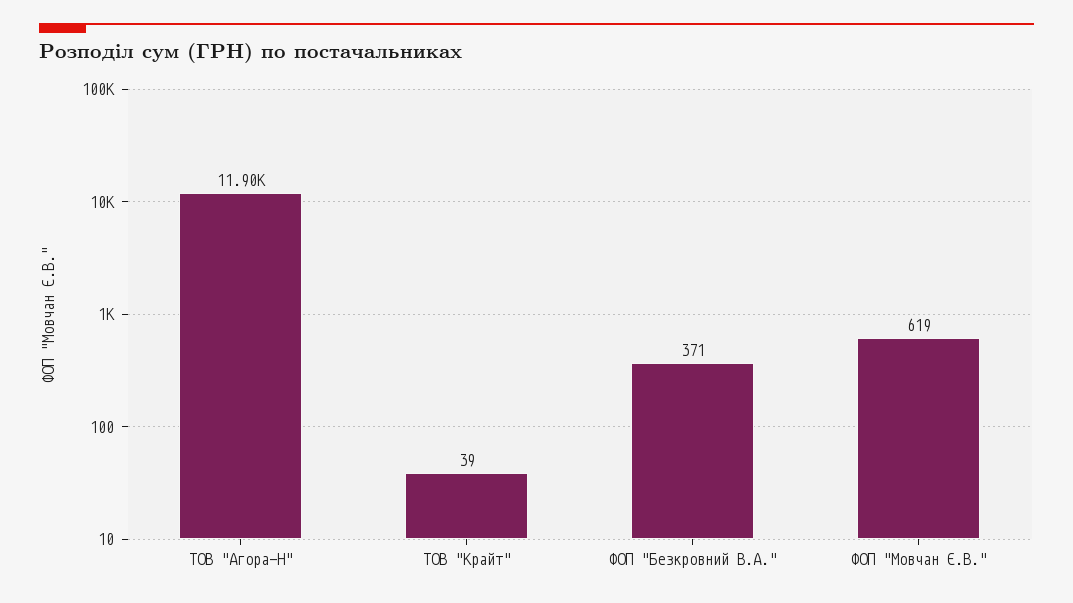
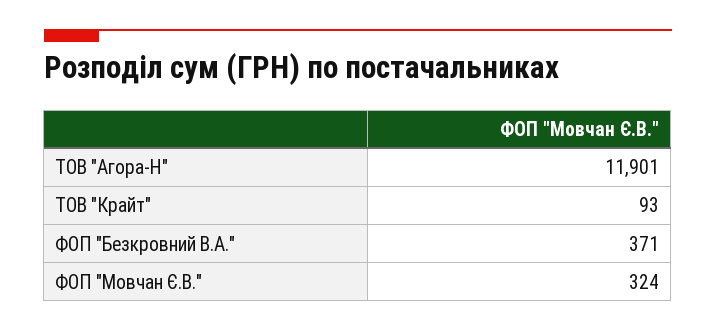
ТОВ "Крайт": 39 -> 93
ФОП "Мовчан Є.В.": 619 -> 324

